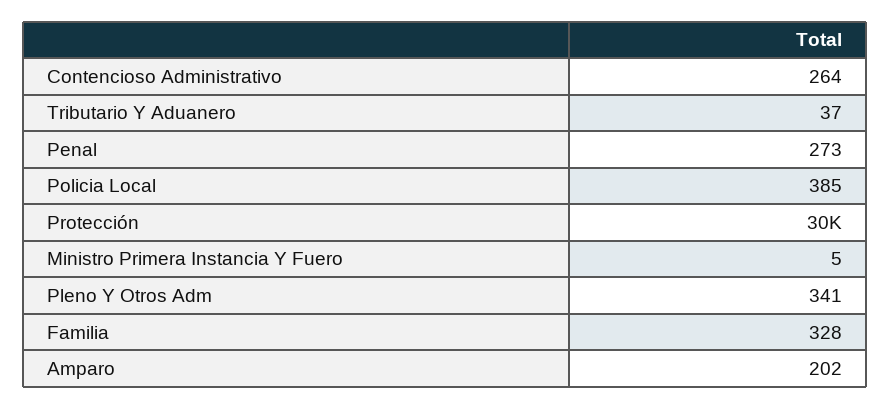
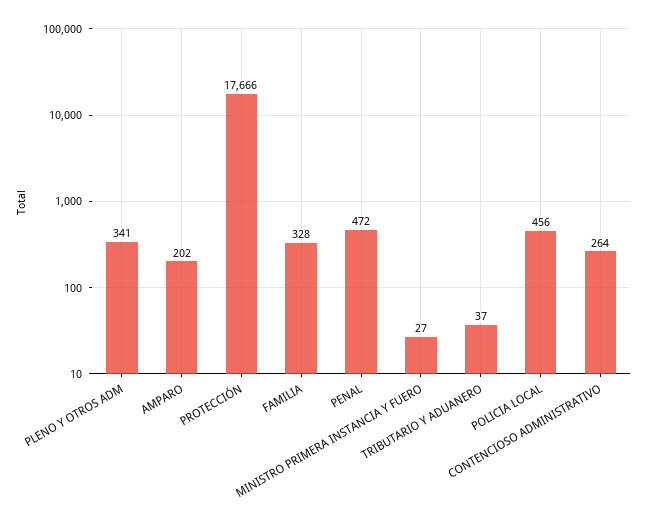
Penal: 273 -> 472
Policia Local: 385 -> 456
Protección: 30000 -> 17666
Ministro Primera Instancia Y Fuero: 5 -> 27

